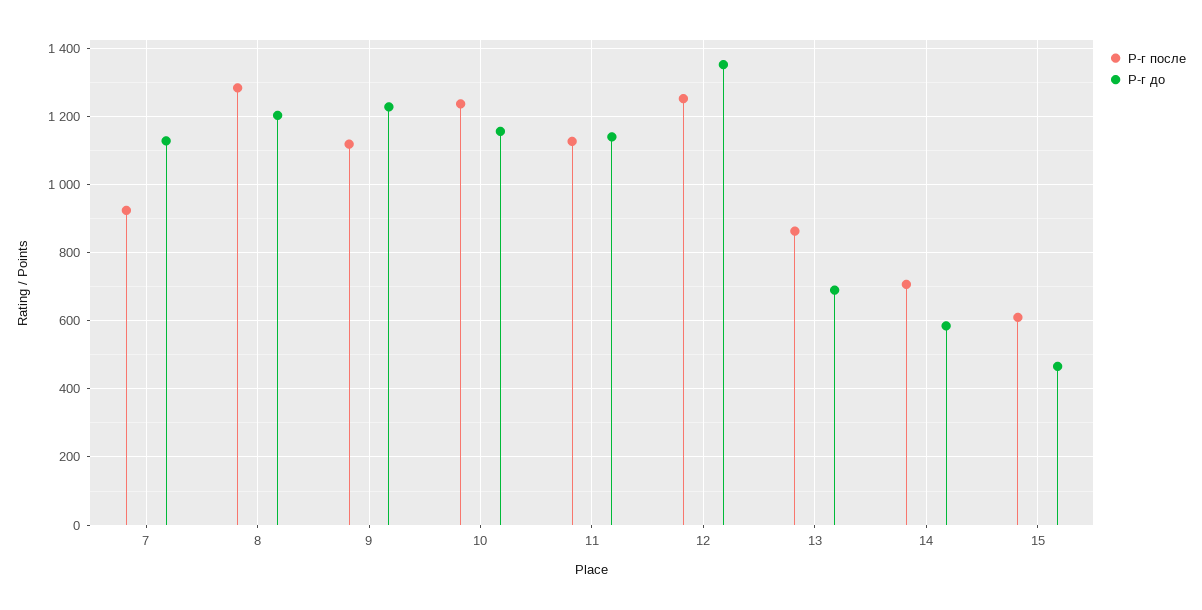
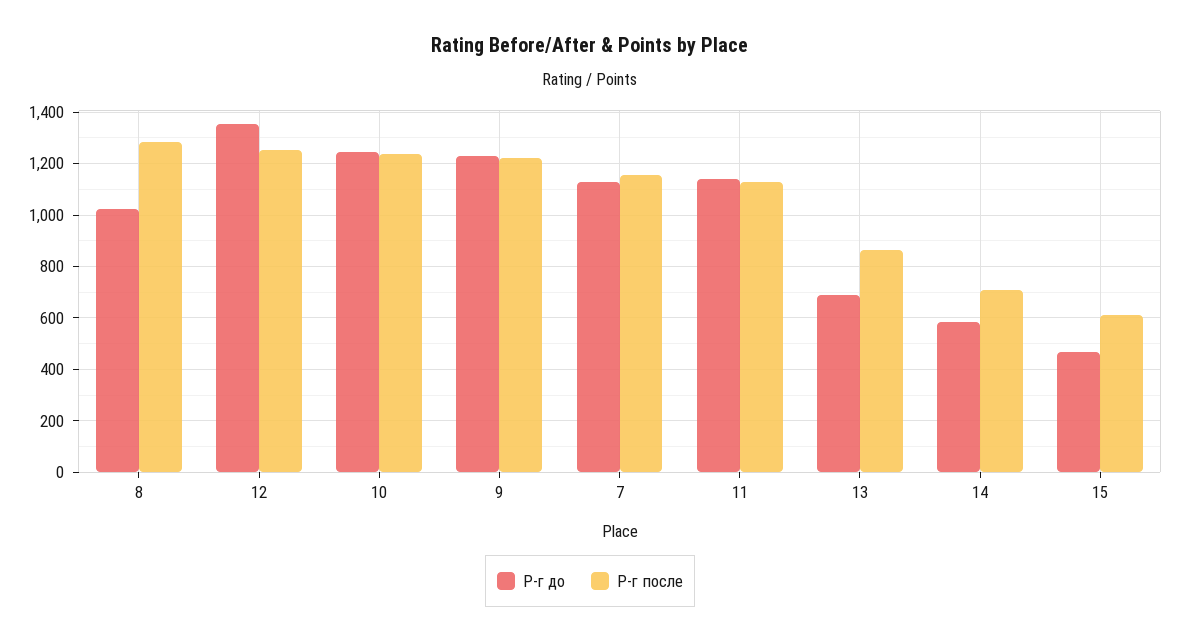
Р-г после, 7: 920 -> 1150
Р-г до, 8: 1200 -> 1025
Р-г после, 9: 1120 -> 1225
Р-г до, 10: 1160 -> 1250

